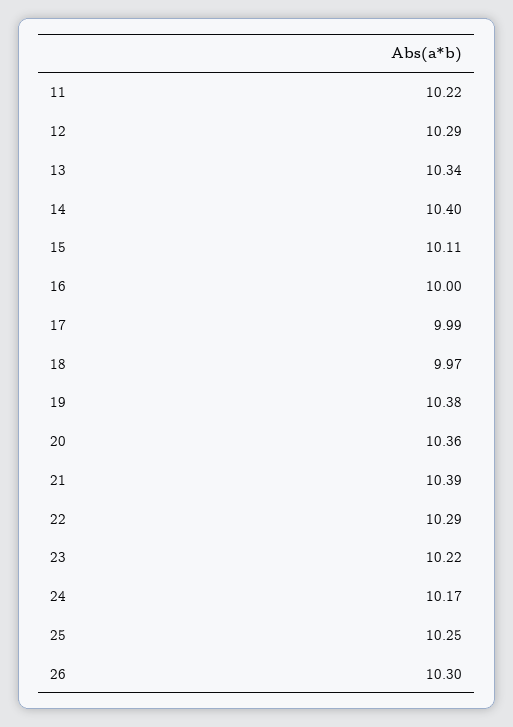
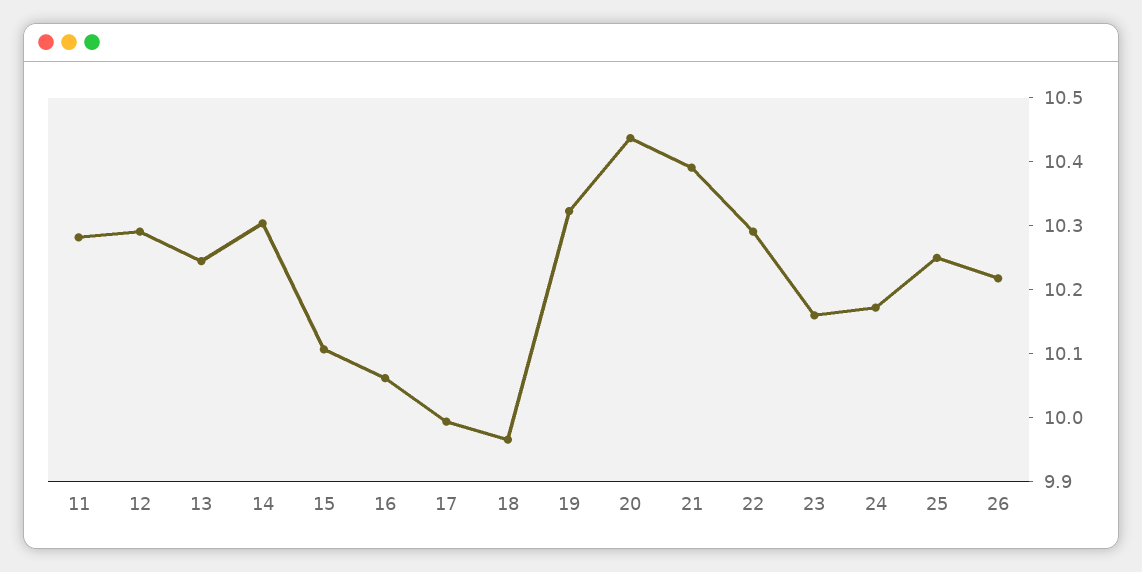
11: 10.22 -> 10.28
13: 10.34 -> 10.24
14: 10.4 -> 10.3
16: 10 -> 10.06
19: 10.38 -> 10.32
20: 10.36 -> 10.44
23: 10.22 -> 10.16
26: 10.3 -> 10.22

